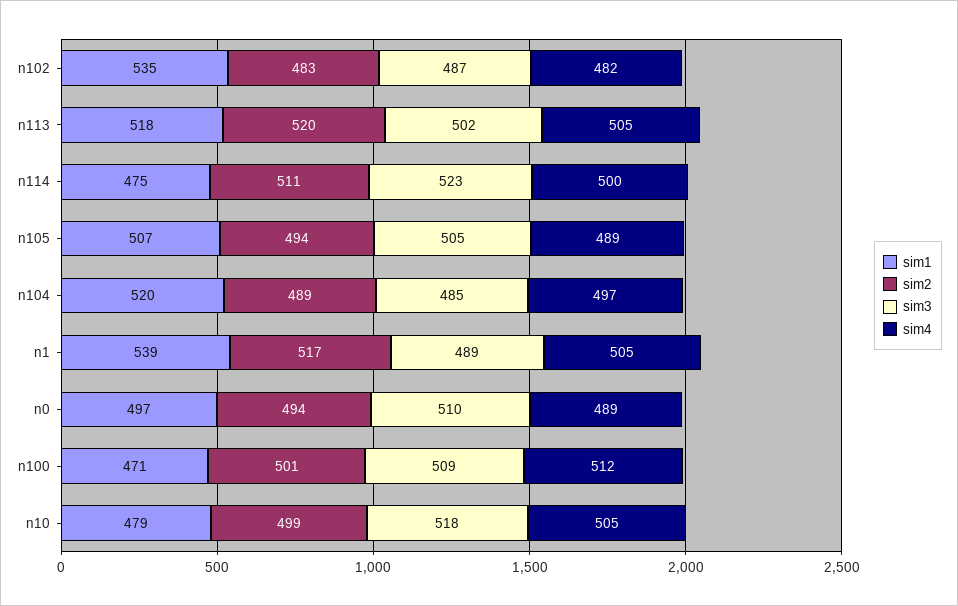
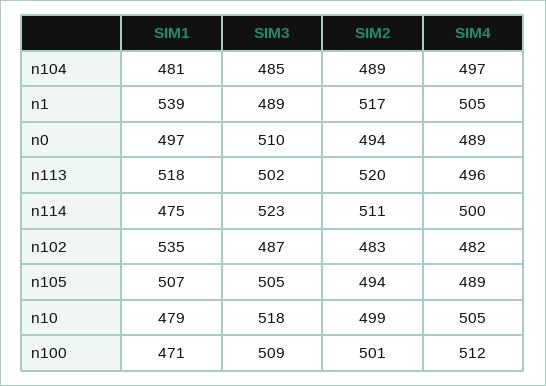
sim4, n113: 505 -> 496
sim1, n104: 520 -> 481

